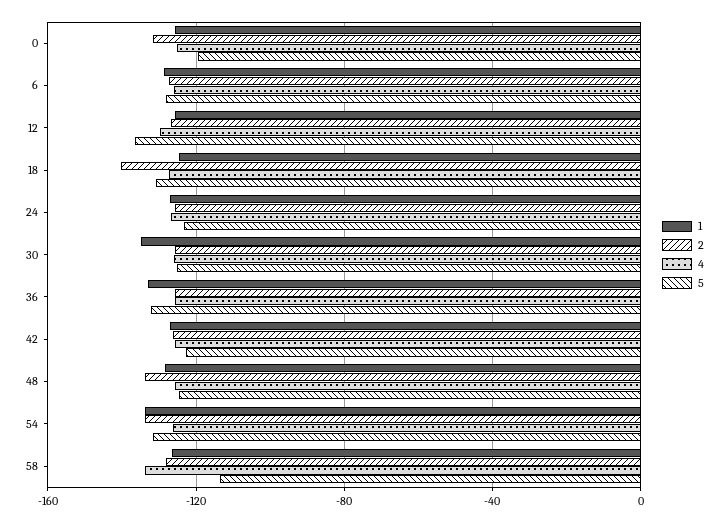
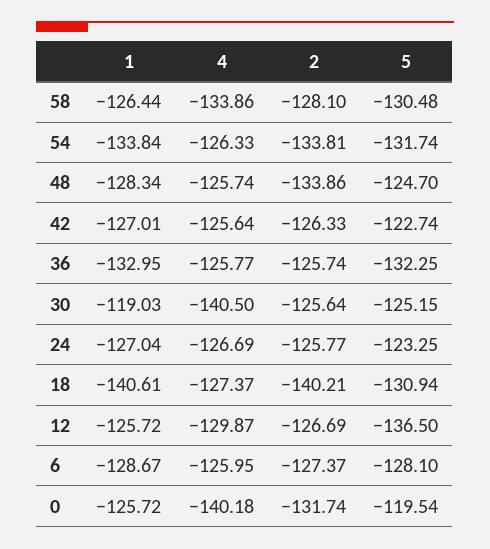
4, 0: -125 -> -140.18
1, 18: -125 -> -140.61
1, 30: -135 -> -119.03
4, 30: -125 -> -140.5
5, 58: -115 -> -130.48

